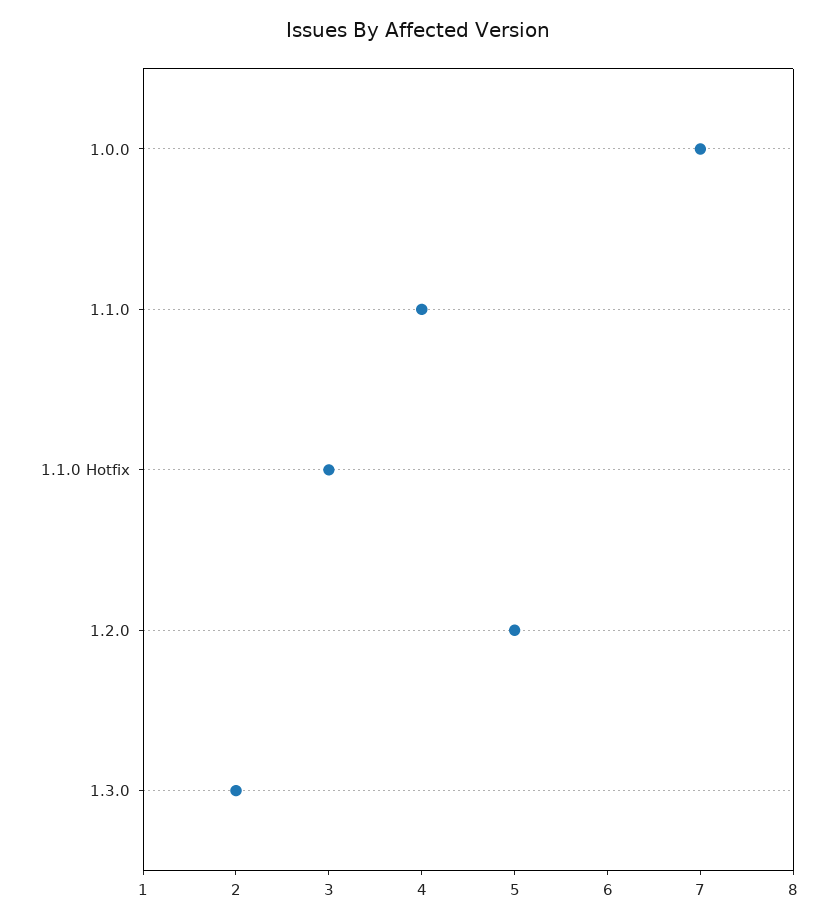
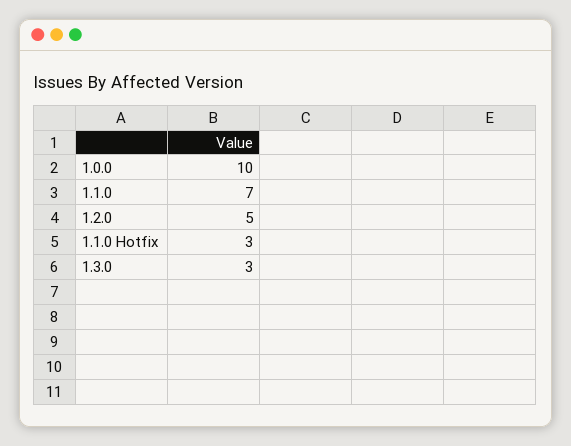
1.0.0: 7 -> 10
1.1.0: 4 -> 7
1.3.0: 2 -> 3

